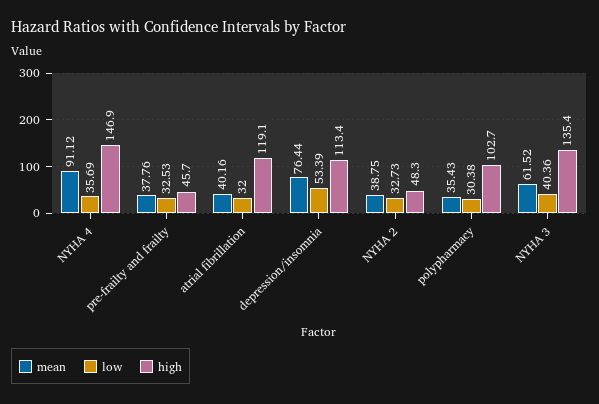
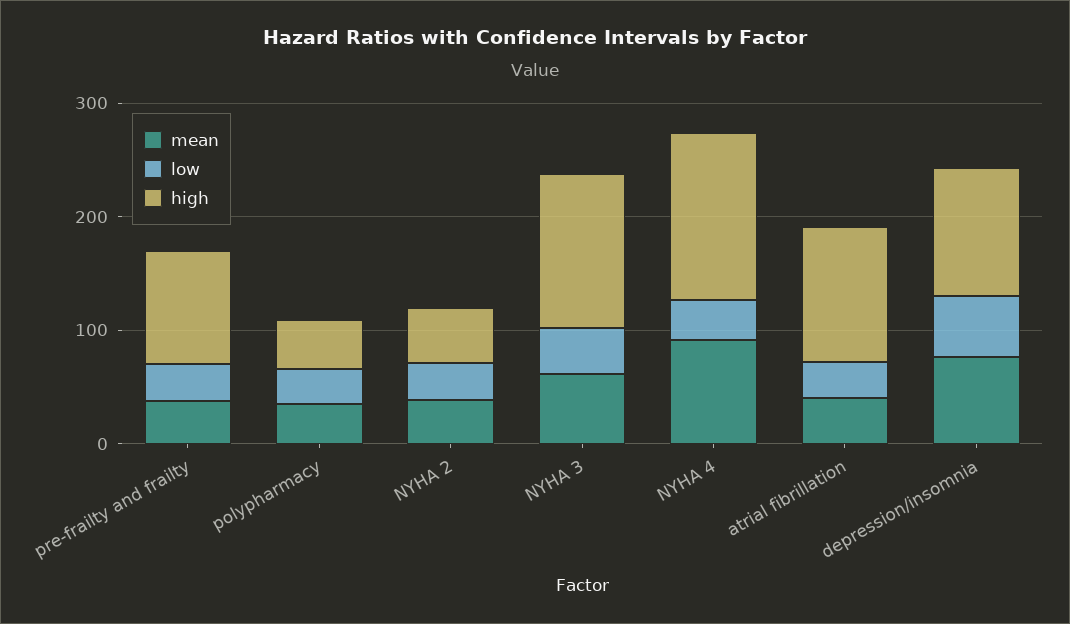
high, pre-frailty and frailty: 45.7 -> 100
high, polypharmacy: 102.7 -> 40

